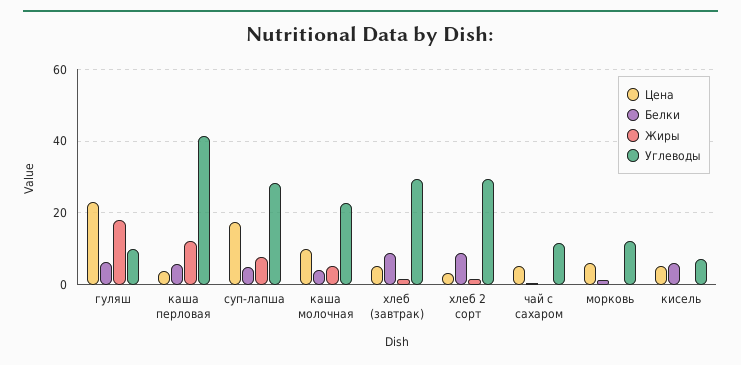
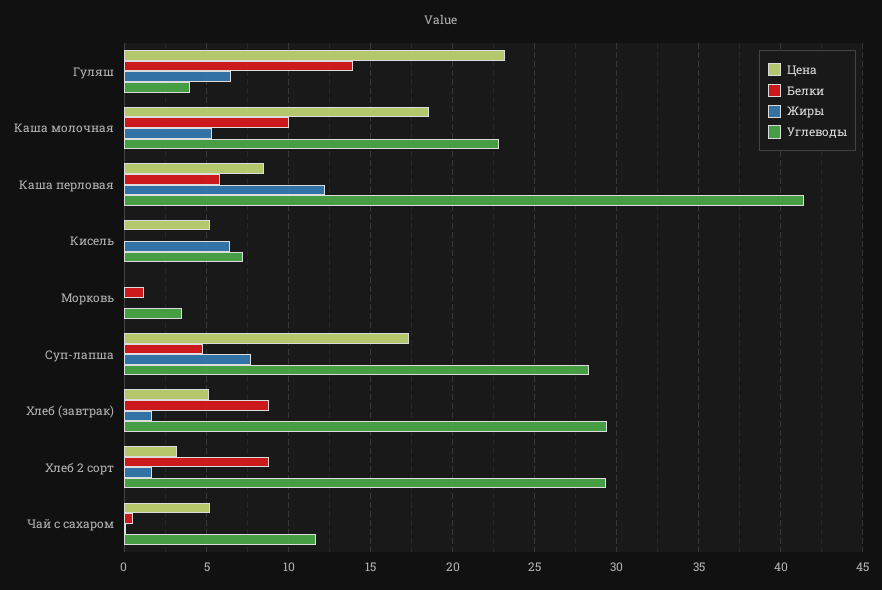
Белки, гуляш: 6 -> 14
Жиры, гуляш: 18 -> 6.5
Углеводы, гуляш: 10 -> 4
Цена, каша перловая: 4 -> 8.5
Цена, каша молочная: 10 -> 18.5
Белки, каша молочная: 4 -> 10
Цена, морковь: 6 -> 0
Углеводы, морковь: 12 -> 3.5
Белки, кисель: 6 -> 0
Жиры, кисель: 0 -> 6.5

